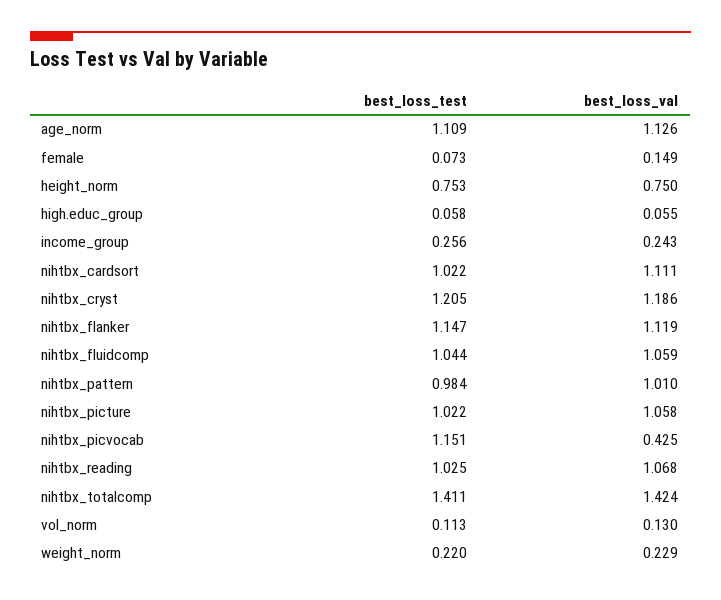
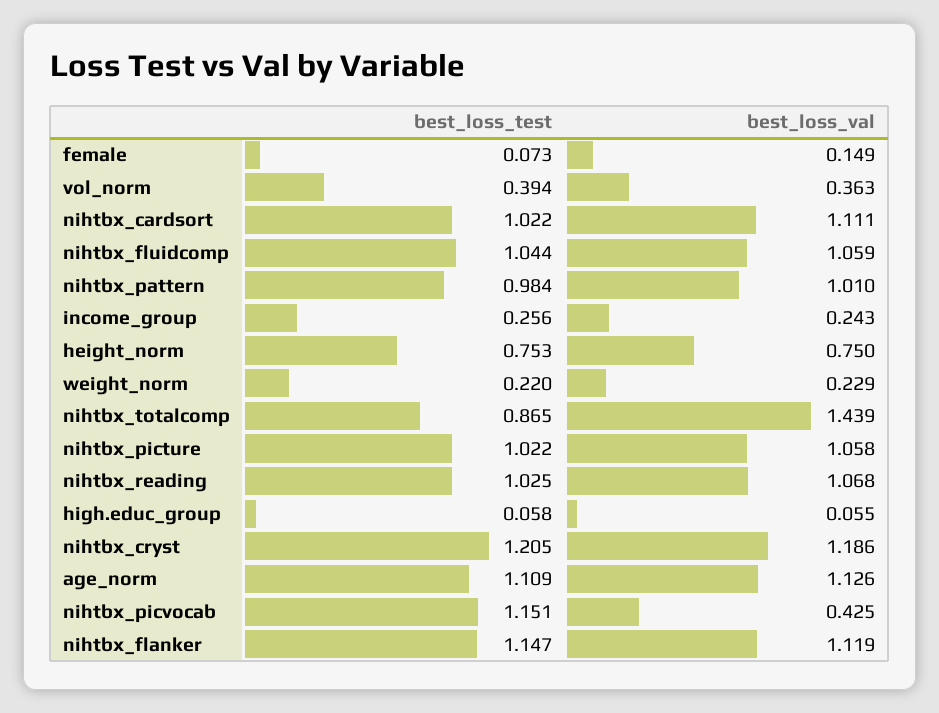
best_loss_test, nihtbx_totalcomp: 1.411 -> 0.865
best_loss_val, nihtbx_totalcomp: 1.424 -> 1.439
best_loss_test, vol_norm: 0.113 -> 0.394
best_loss_val, vol_norm: 0.13 -> 0.363

